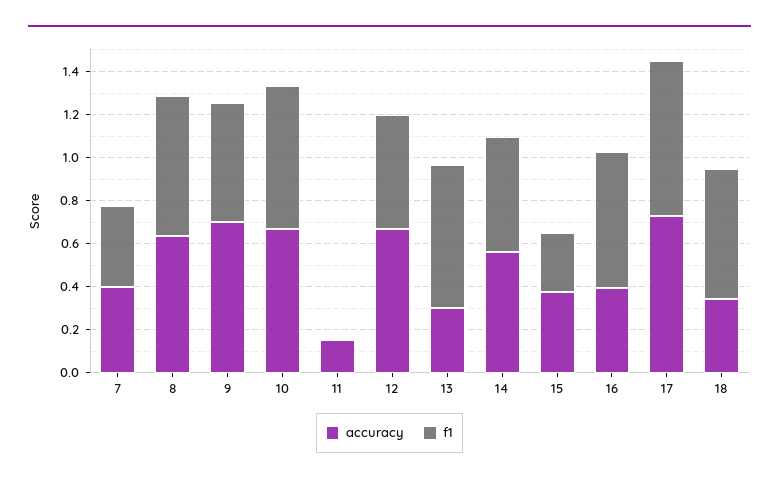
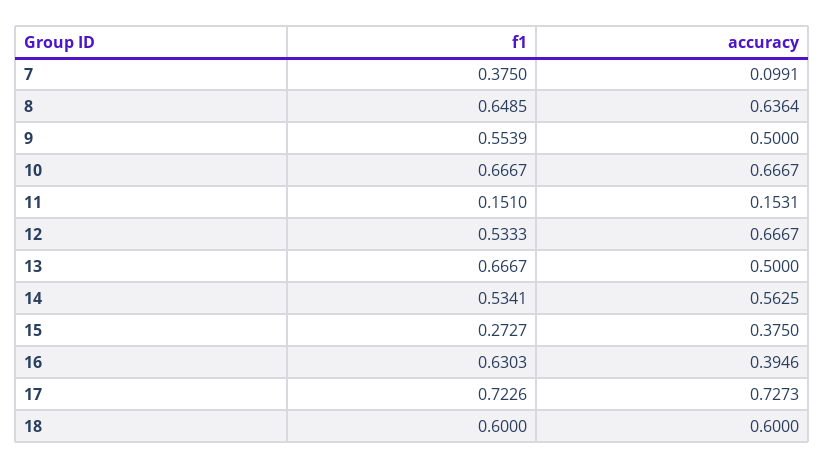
accuracy, 7: 0.4 -> 0.0991
accuracy, 9: 0.7 -> 0.5
f1, 11: 0 -> 0.151
accuracy, 13: 0.3 -> 0.5
accuracy, 18: 0.35 -> 0.6

